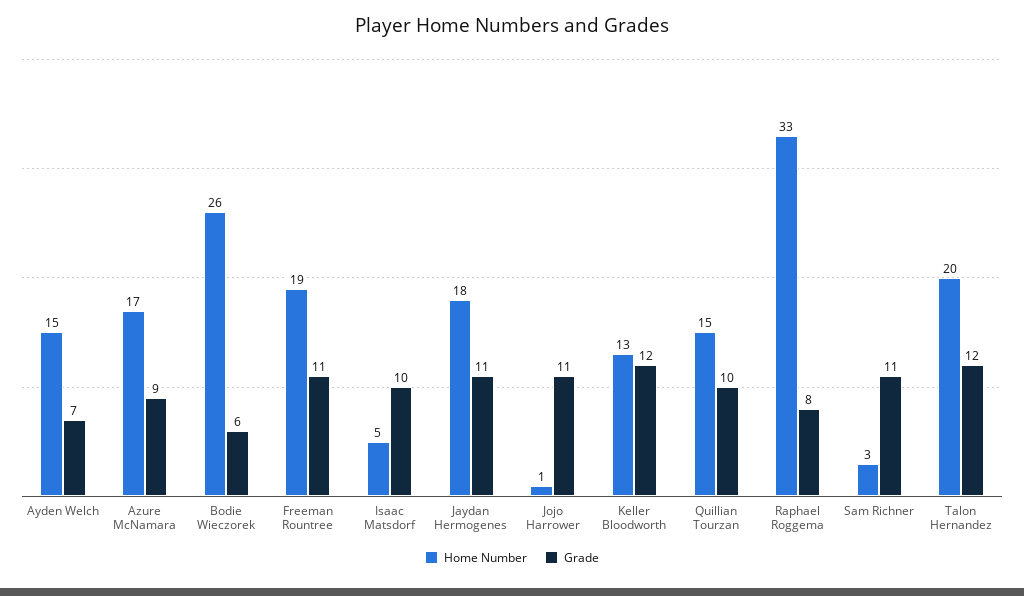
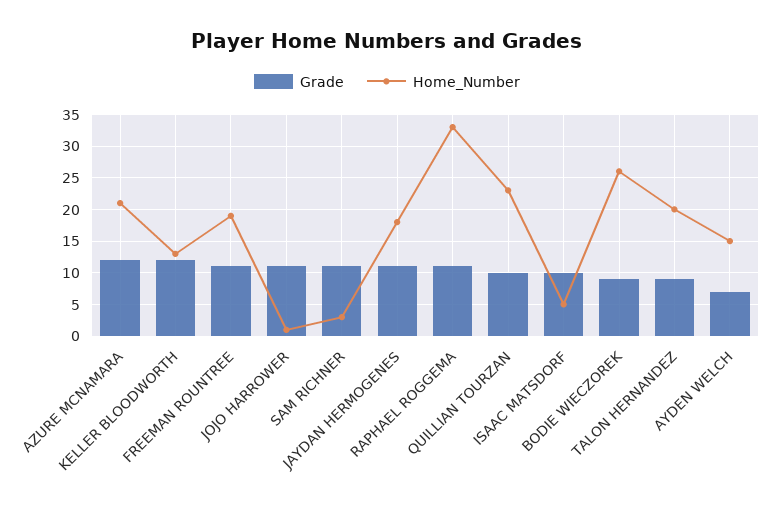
Home Number, Azure McNamara: 17 -> 21
Grade, Azure McNamara: 9 -> 12
Grade, Bodie Wieczorek: 6 -> 9
Home Number, Quillian Tourzan: 15 -> 23
Grade, Raphael Roggema: 8 -> 11
Grade, Talon Hernandez: 12 -> 9

